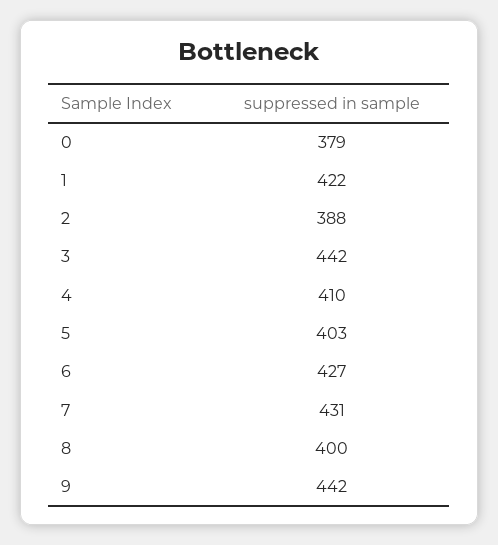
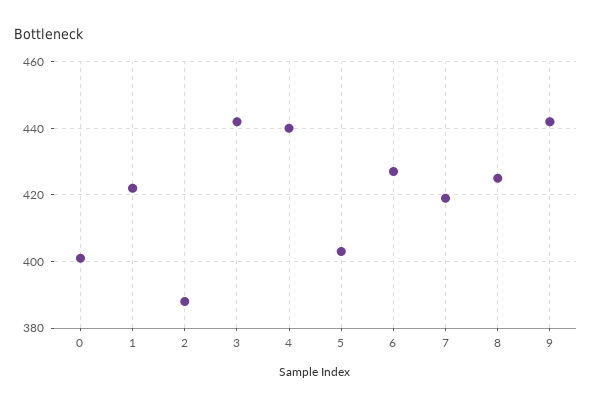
0: 379 -> 400
4: 410 -> 440
7: 431 -> 420
8: 400 -> 425

